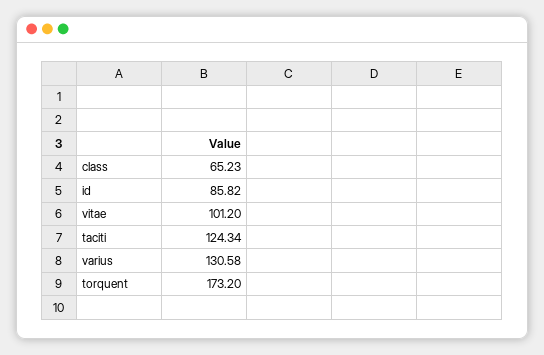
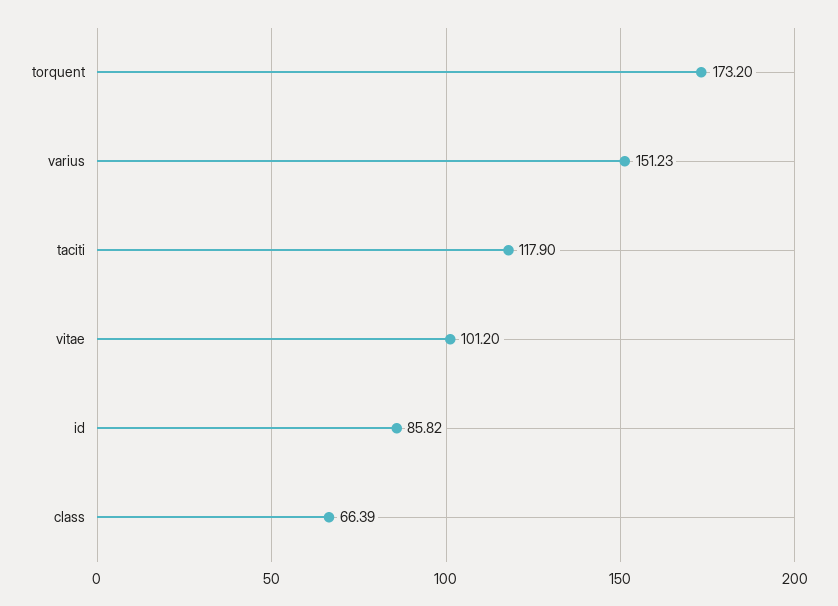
class: 65.23 -> 66.39
taciti: 124.34 -> 117.9
varius: 130.58 -> 151.23

